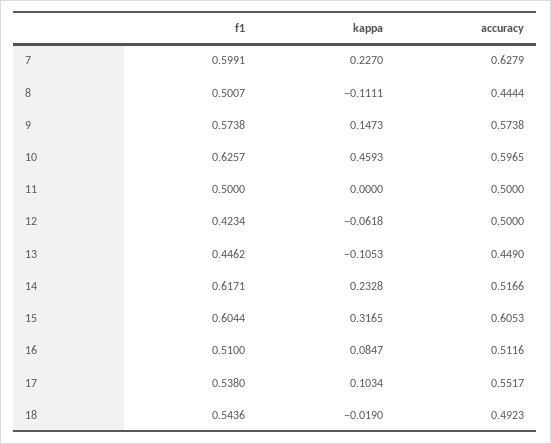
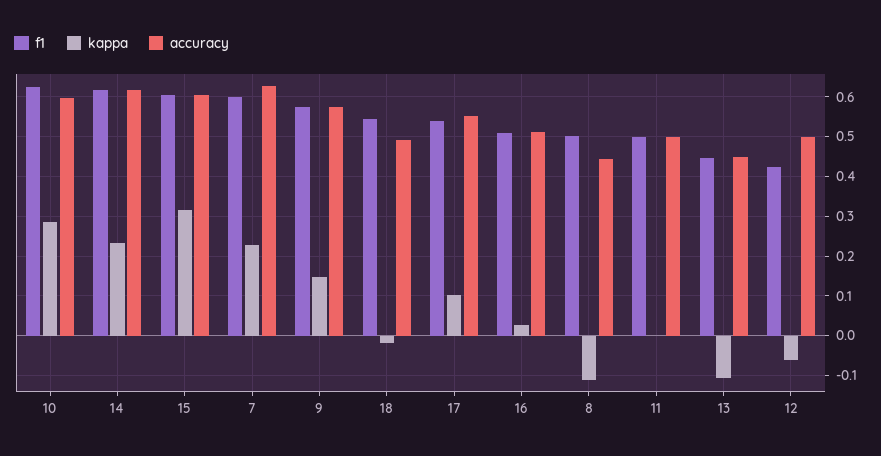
kappa, 10: 0.4593 -> 0.28
accuracy, 14: 0.5166 -> 0.62
kappa, 16: 0.0847 -> 0.02

